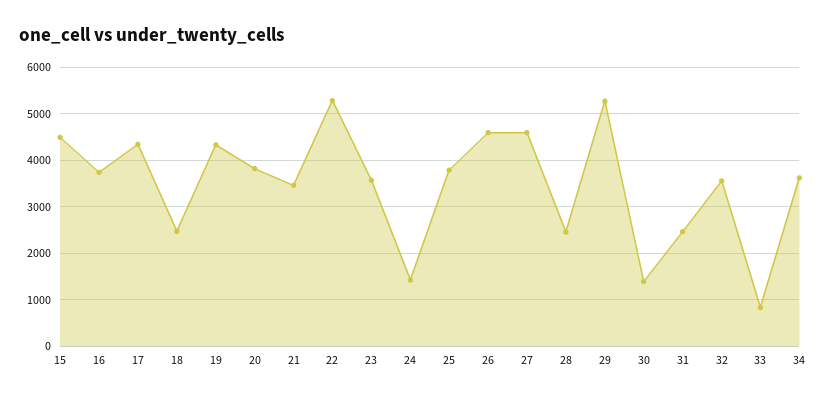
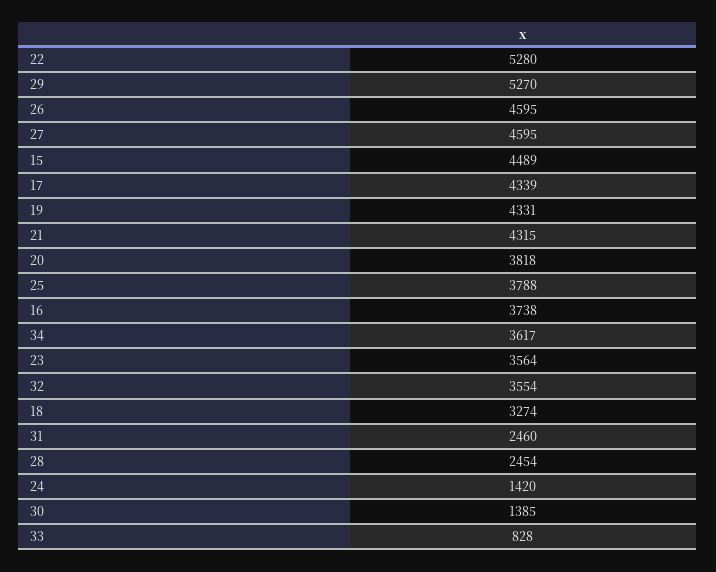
18: 2400 -> 3274
21: 3400 -> 4315

